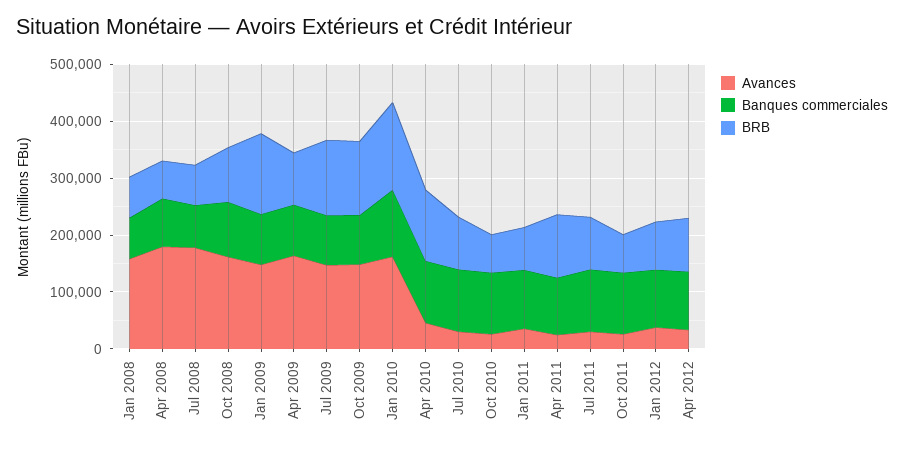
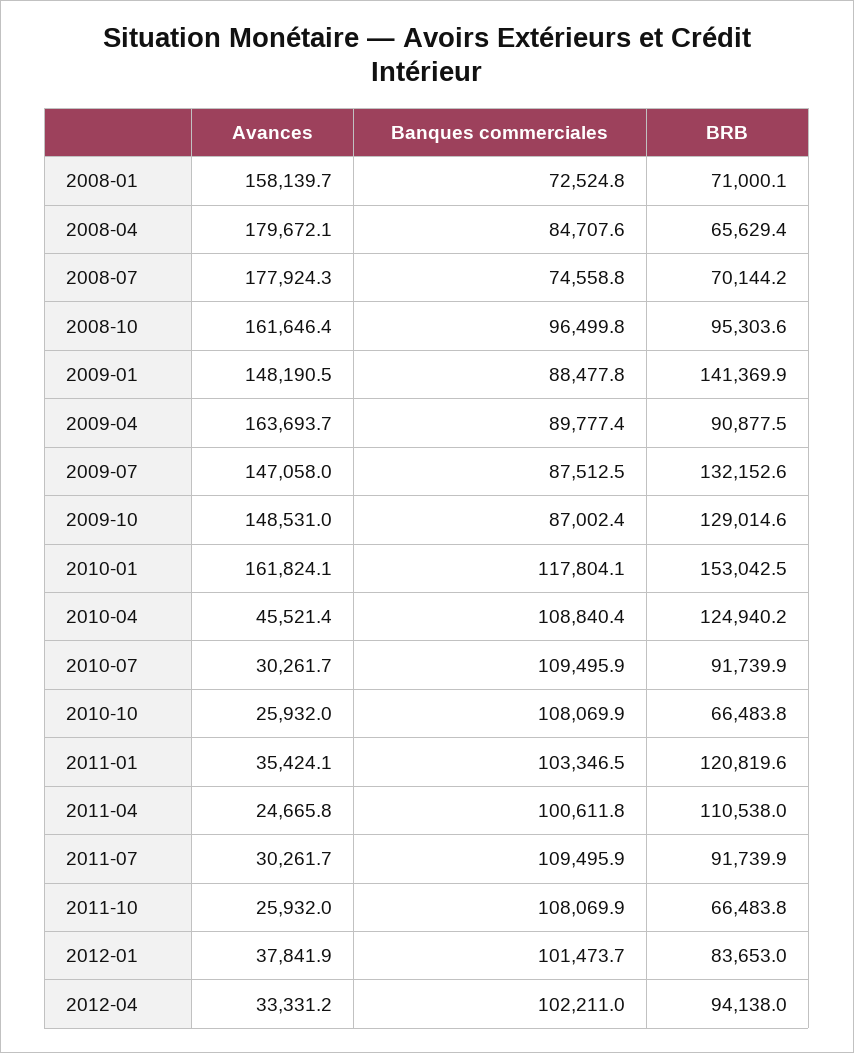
BRB, Jan 2011: 80000 -> 120819.6

